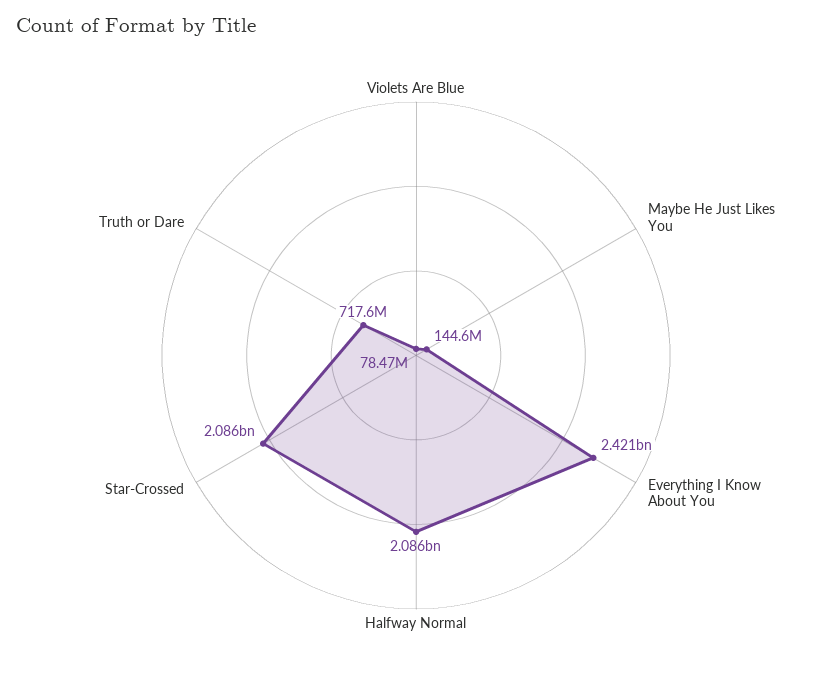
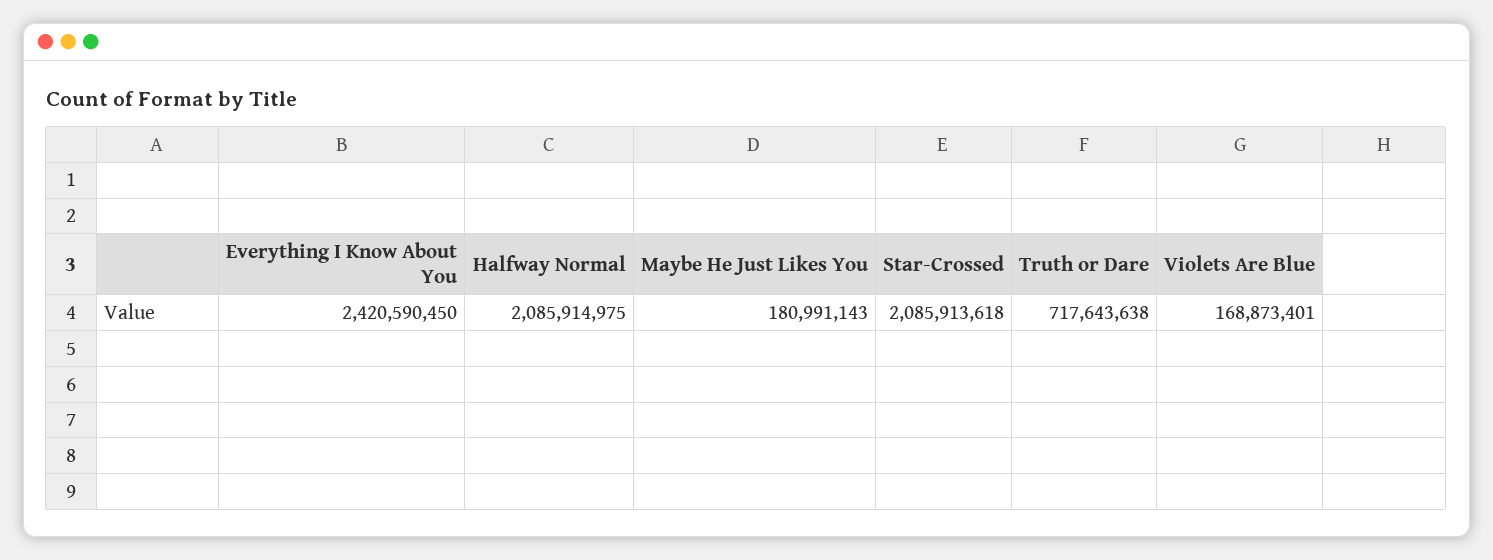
Violets Are Blue: 78470000 -> 168873401
Maybe He Just Likes You: 144600000 -> 180991143

